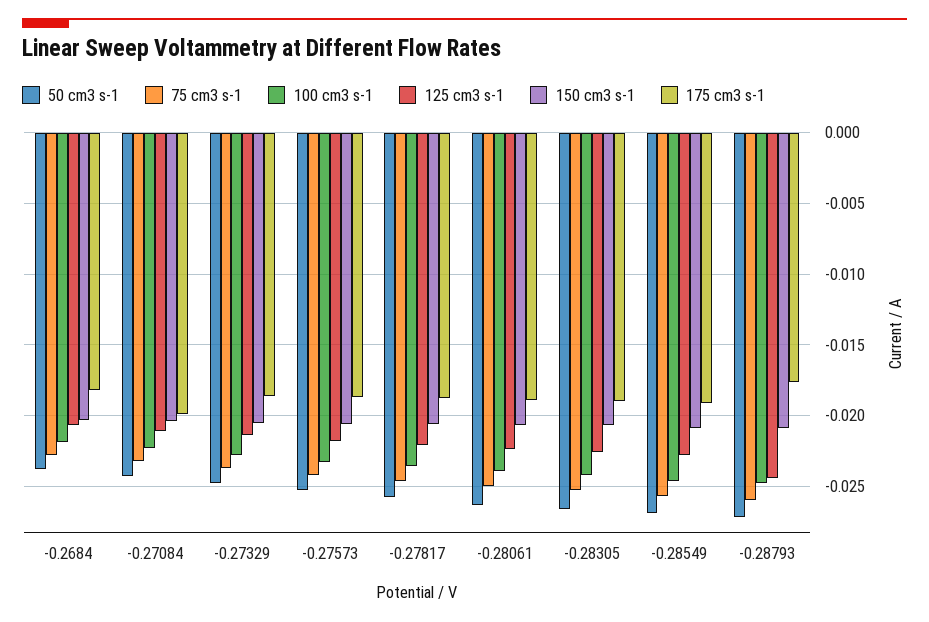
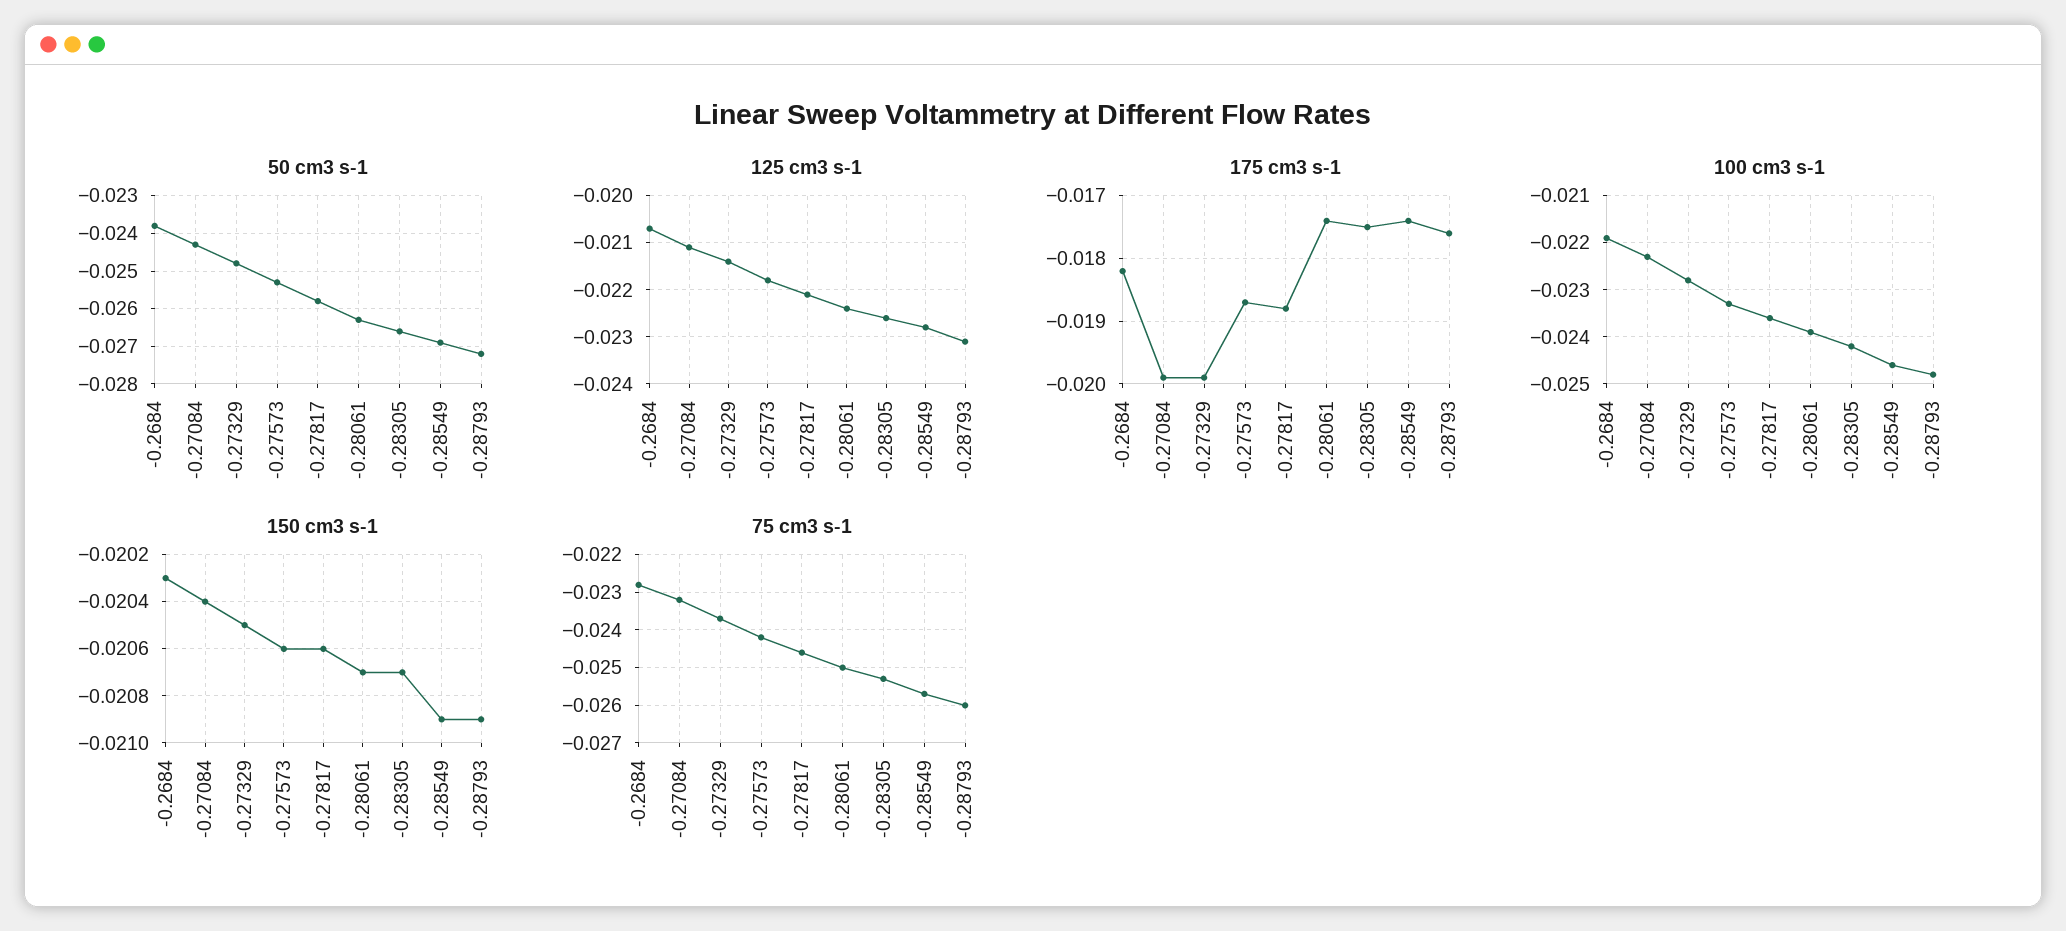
175 cm3 s-1, -0.27329: -0.0185 -> -0.0199
175 cm3 s-1, -0.28061: -0.019 -> -0.0174
175 cm3 s-1, -0.28305: -0.019 -> -0.0175
175 cm3 s-1, -0.28549: -0.019 -> -0.0174
125 cm3 s-1, -0.28793: -0.0245 -> -0.023

